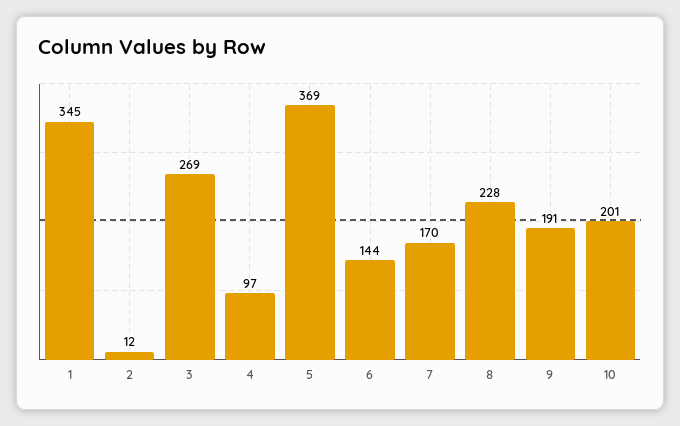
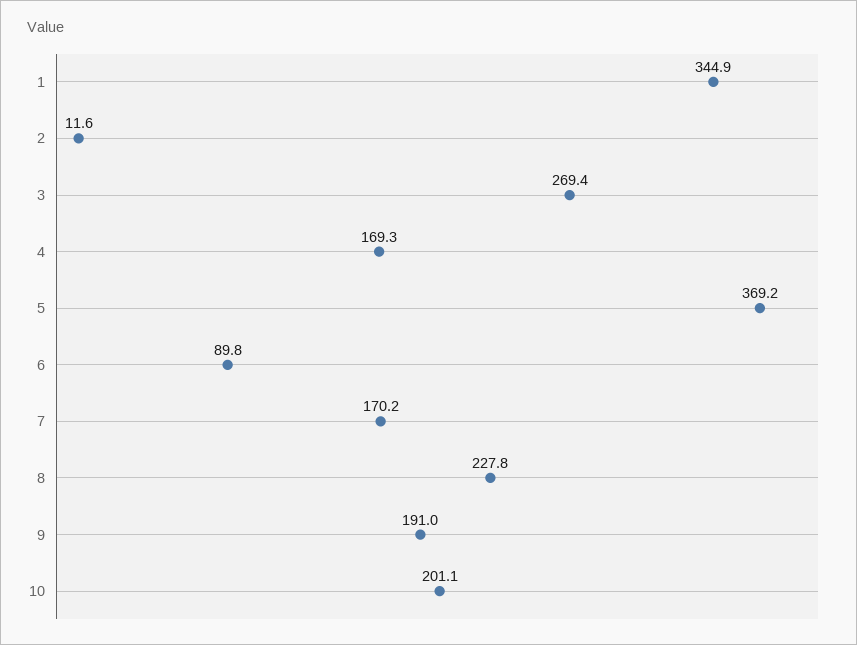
4: 97 -> 169.3
6: 144 -> 89.8

